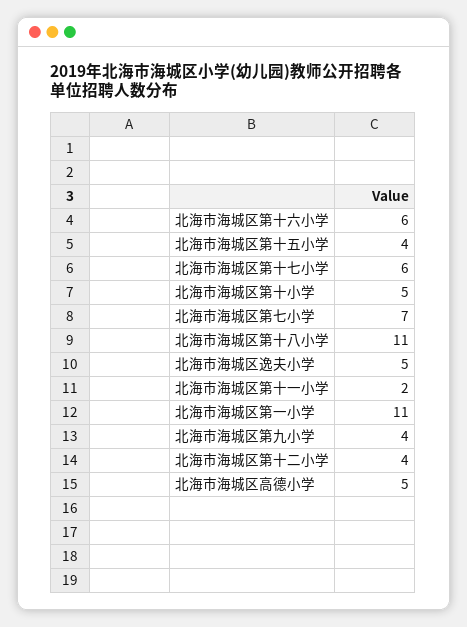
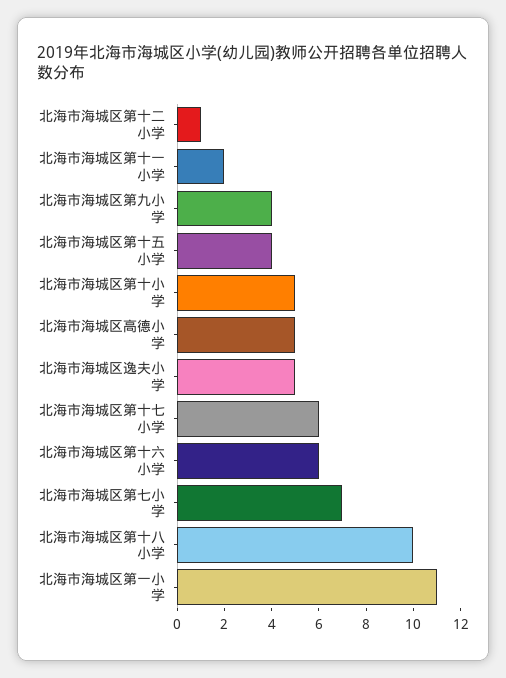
北海市海城区第十八小学: 11 -> 10
北海市海城区第十二小学: 4 -> 1

